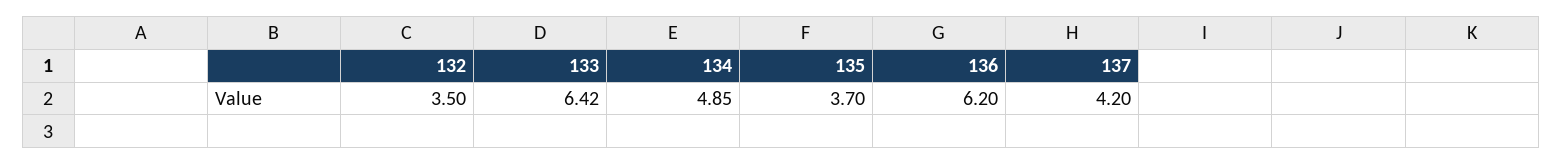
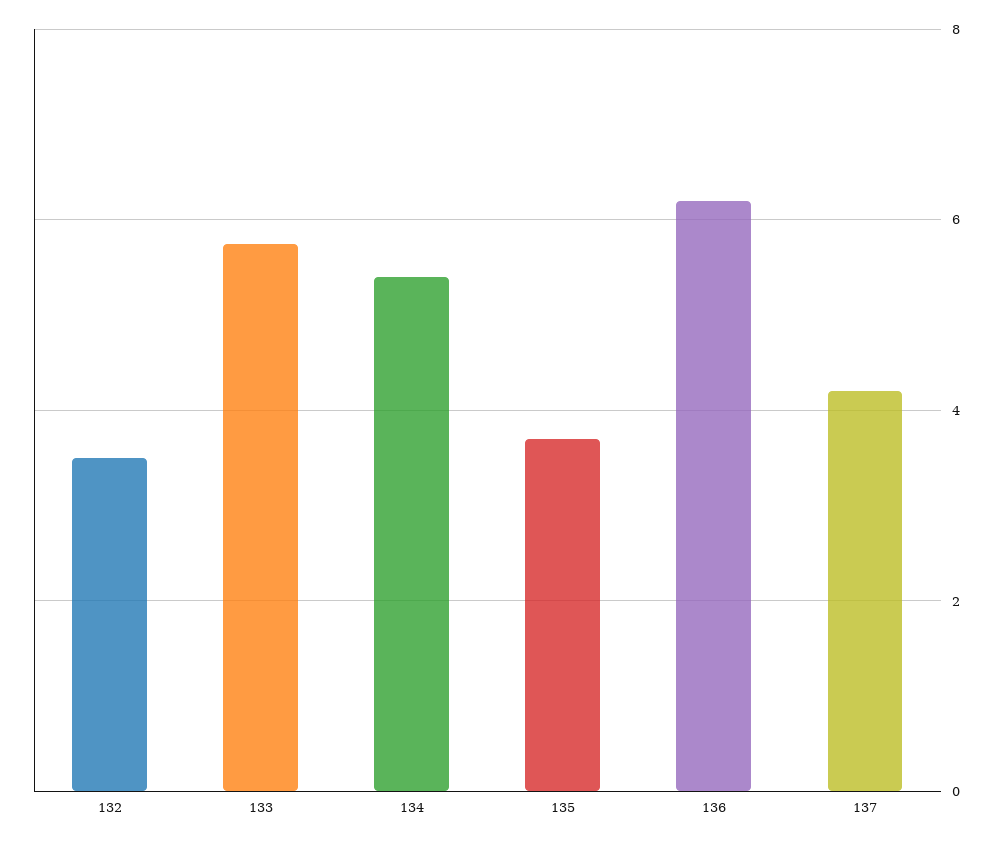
133: 6.42 -> 5.8
134: 4.85 -> 5.4

